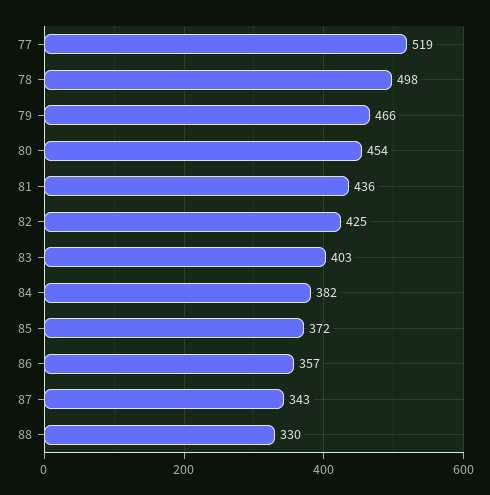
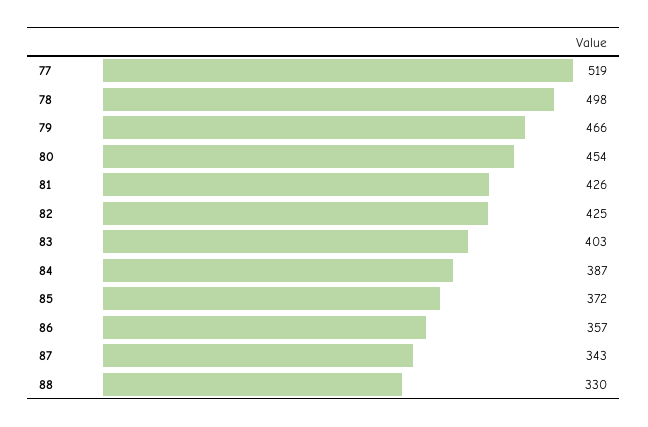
81: 436 -> 426
84: 382 -> 387

